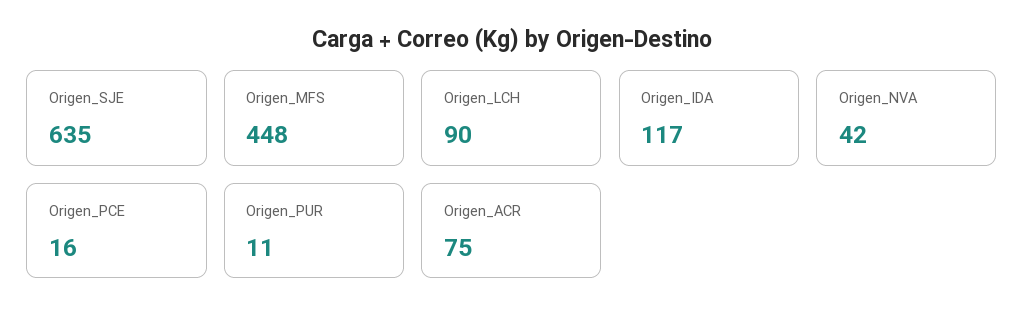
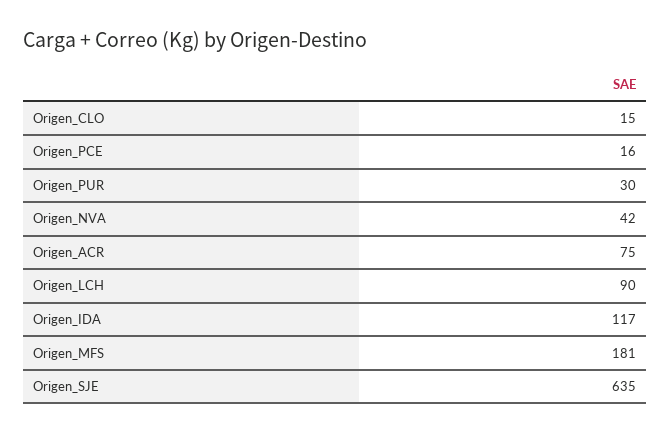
Origen_MFS: 448 -> 181
Origen_PUR: 11 -> 30
Origen_CLO: none -> 15

